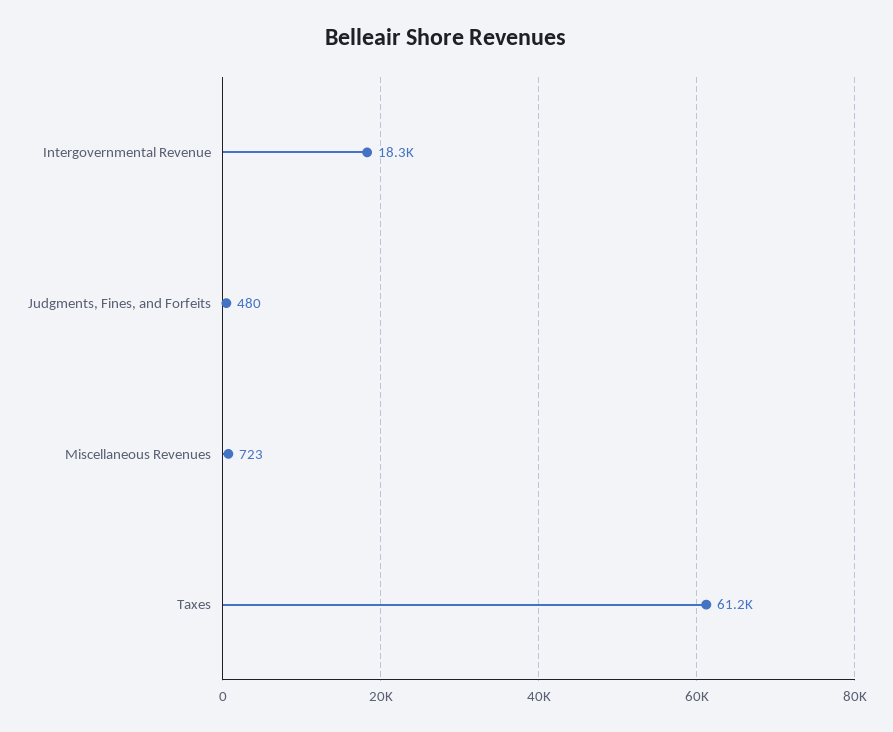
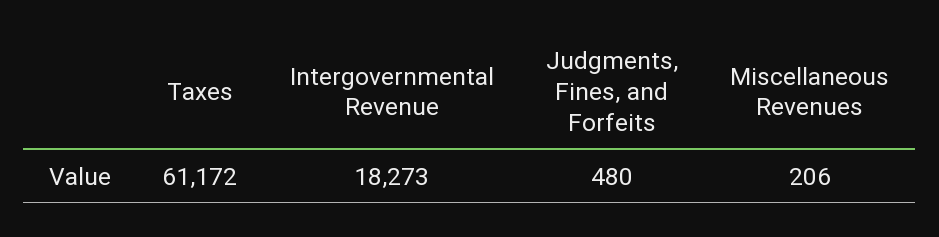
Miscellaneous Revenues: 723 -> 206

